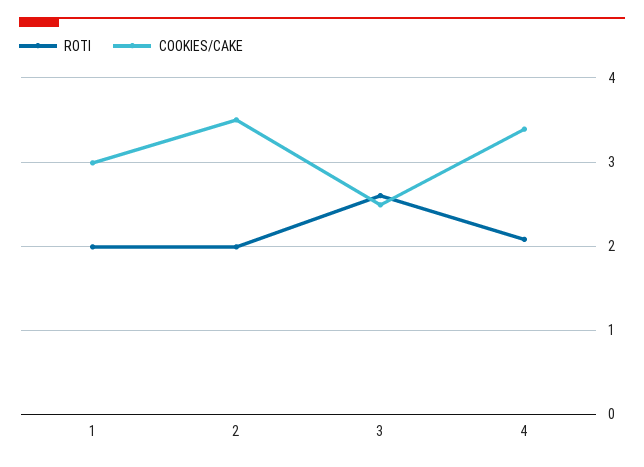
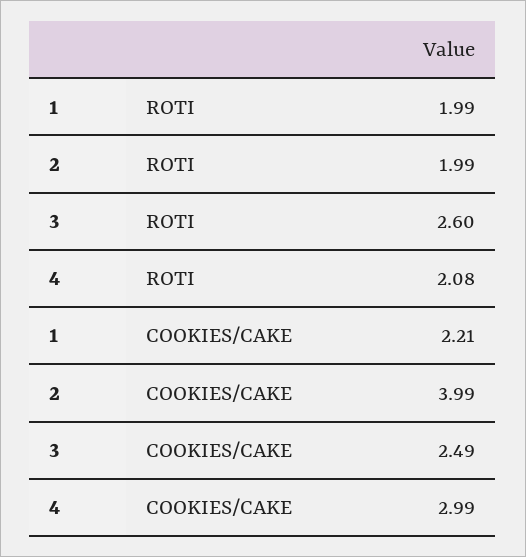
COOKIES/CAKE, 1: 3 -> 2.21
COOKIES/CAKE, 2: 3.5 -> 3.99
COOKIES/CAKE, 4: 3.4 -> 2.99

